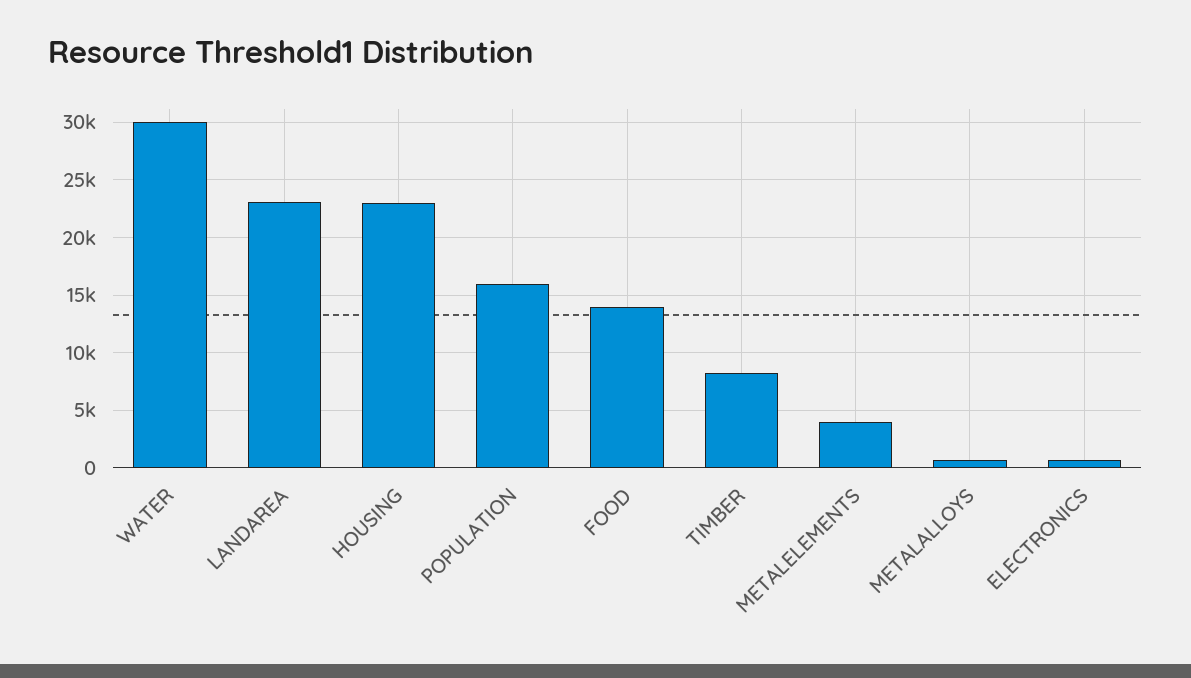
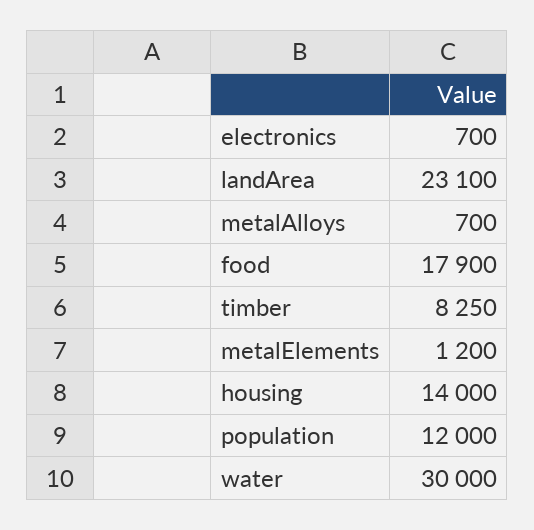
HOUSING: 23000 -> 14000
POPULATION: 16000 -> 12000
FOOD: 14000 -> 17900
METALELEMENTS: 4000 -> 1200

